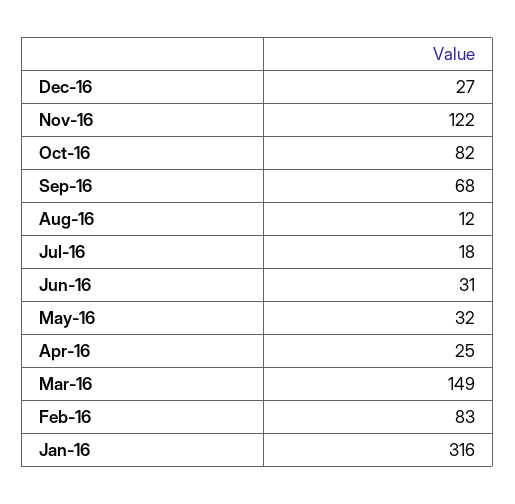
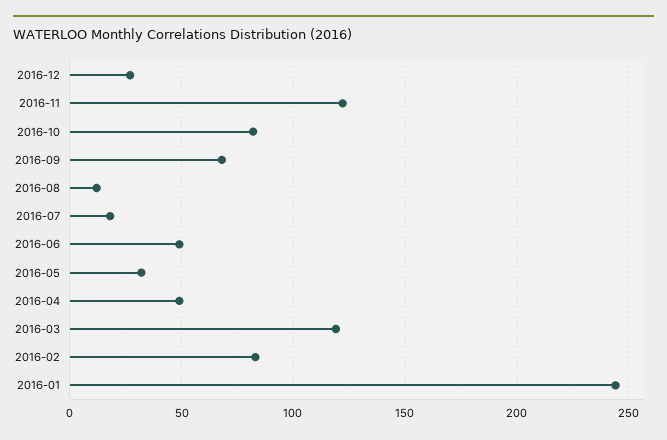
Jun-16: 31 -> 50
Apr-16: 25 -> 50
Mar-16: 149 -> 120
Jan-16: 316 -> 245

